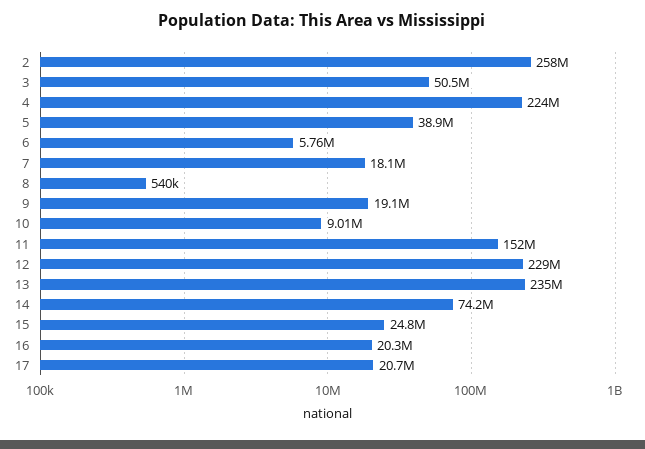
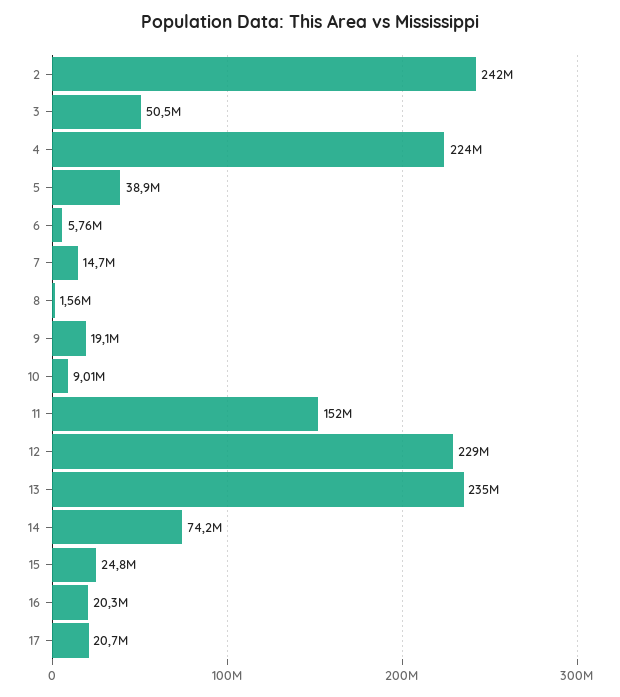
2: 258000000 -> 242000000
7: 18100000 -> 14700000
8: 540000 -> 1560000

